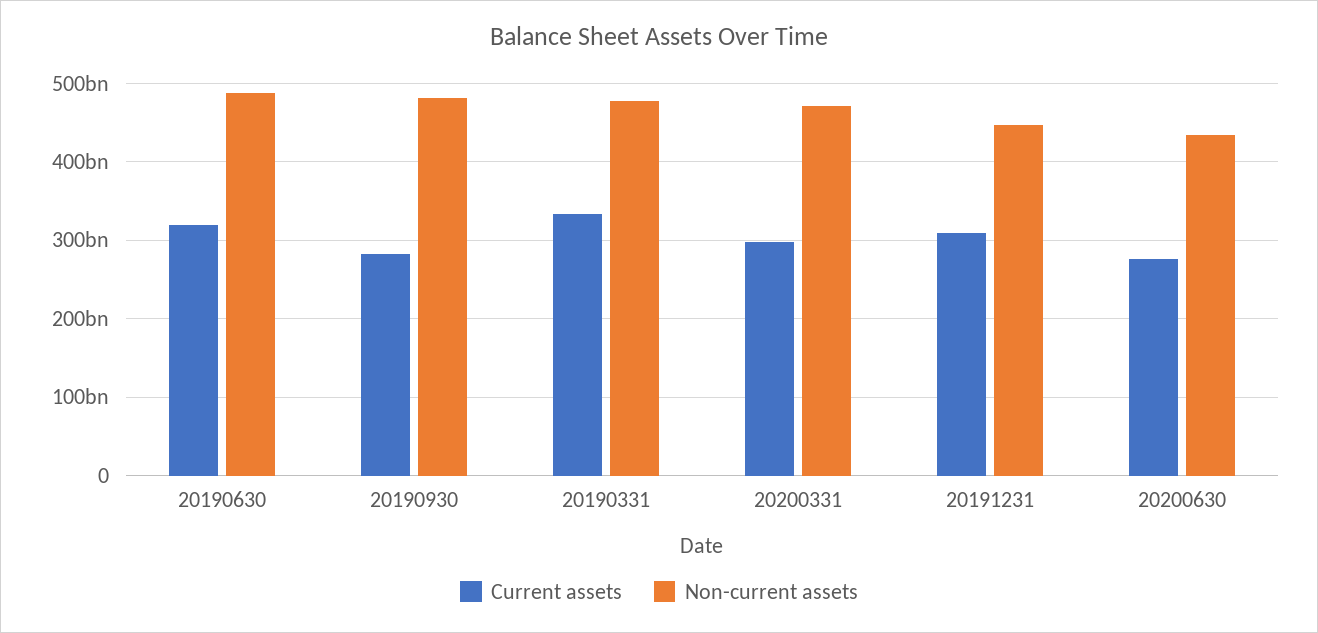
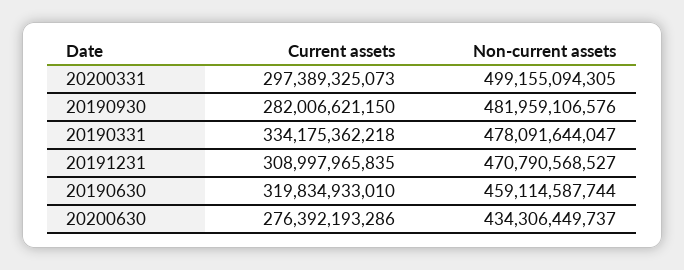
Non-current assets, 20190630: 490000000000 -> 459114587744
Non-current assets, 20200331: 470000000000 -> 499155094305
Non-current assets, 20191231: 450000000000 -> 470790568527

